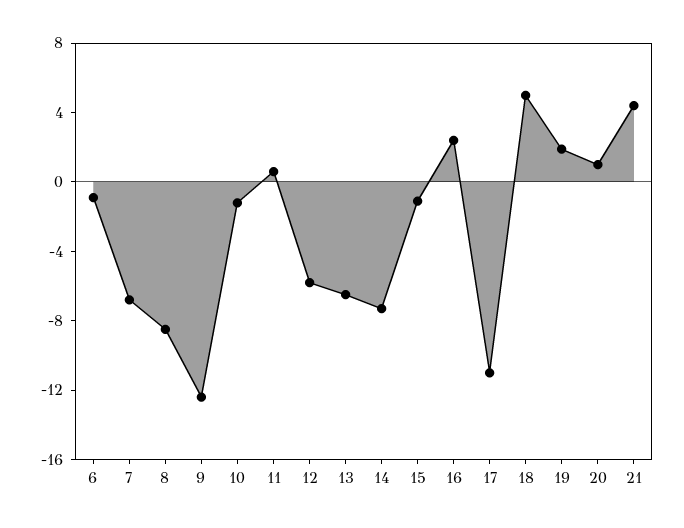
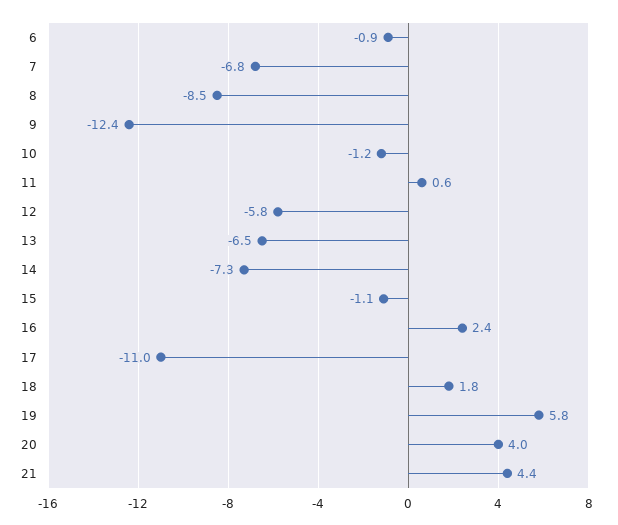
18: 5 -> 1.8
19: 2 -> 5.8
20: 1 -> 4

